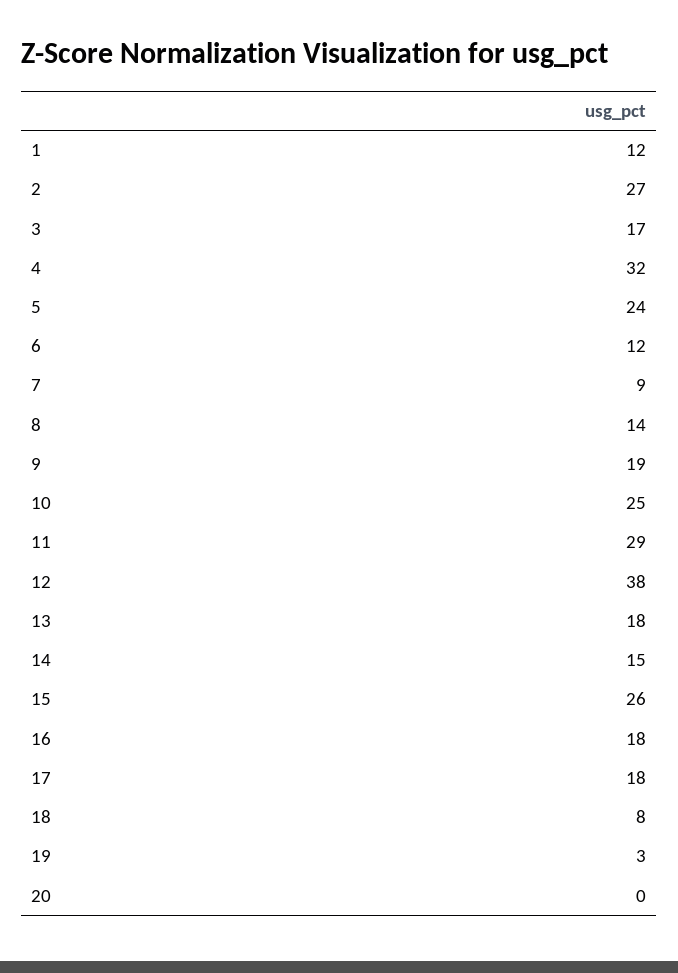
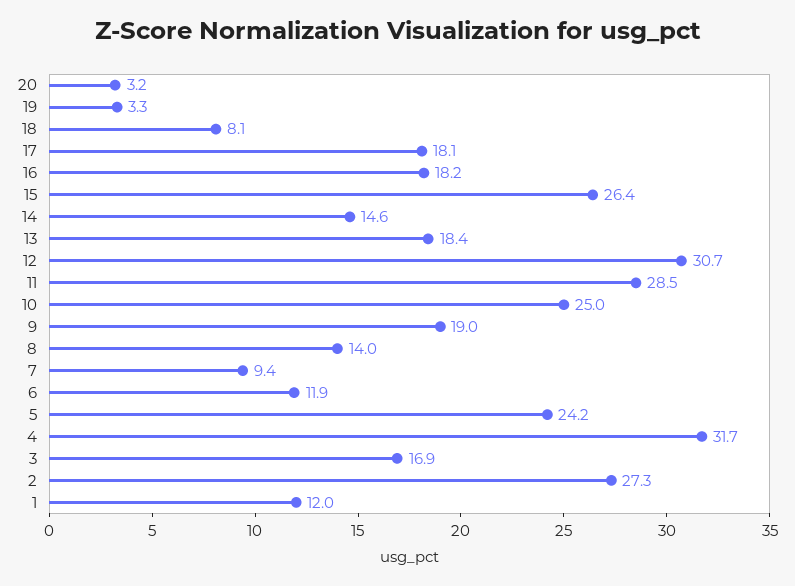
12: 38 -> 30.7
20: 0 -> 3.2

